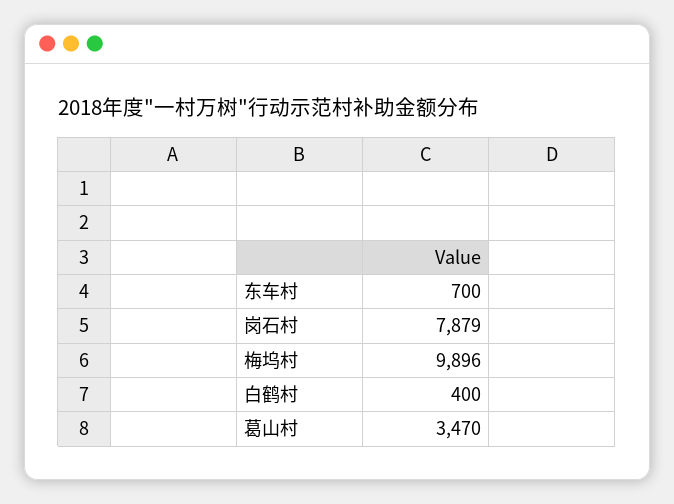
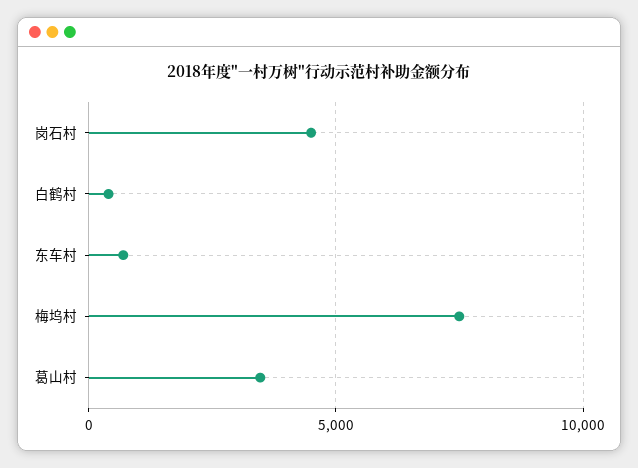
岗石村: 7879 -> 4500
梅坞村: 9896 -> 7500

